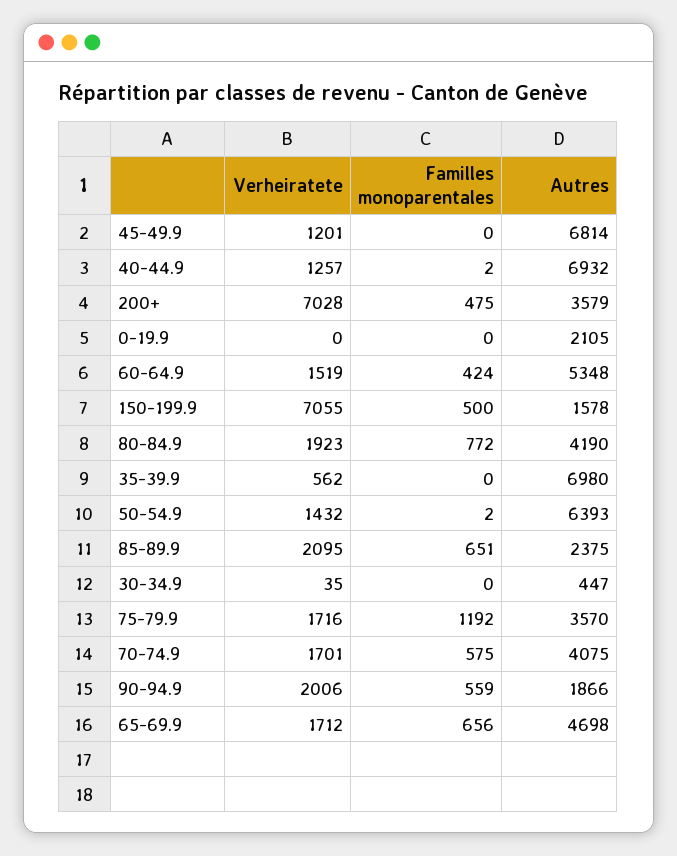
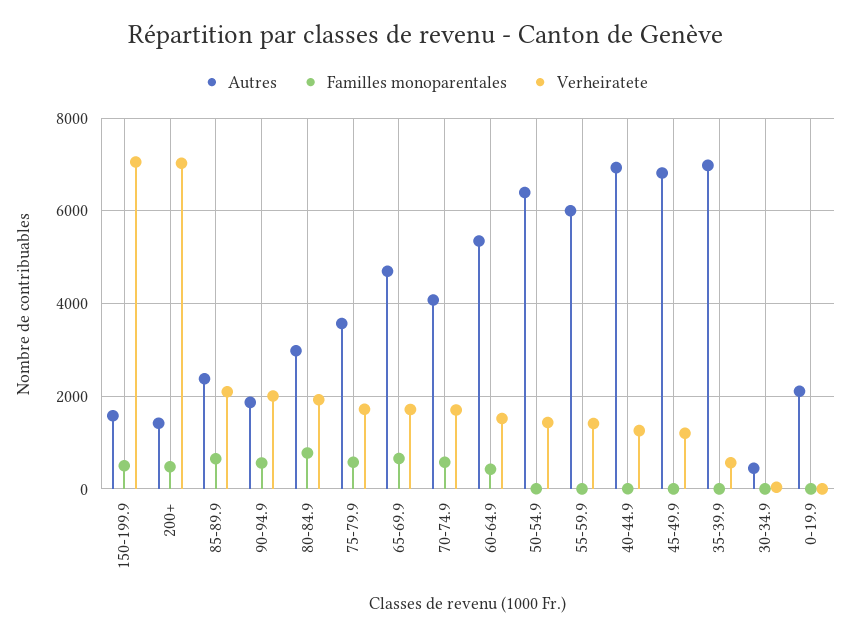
Autres, 200+: 3579 -> 1400
Autres, 80-84.9: 4190 -> 3000
Familles monoparentales, 75-79.9: 1192 -> 600
Autres, 55-59.9: none -> 6000
Familles monoparentales, 55-59.9: none -> 0
Verheiratete, 55-59.9: none -> 1400

